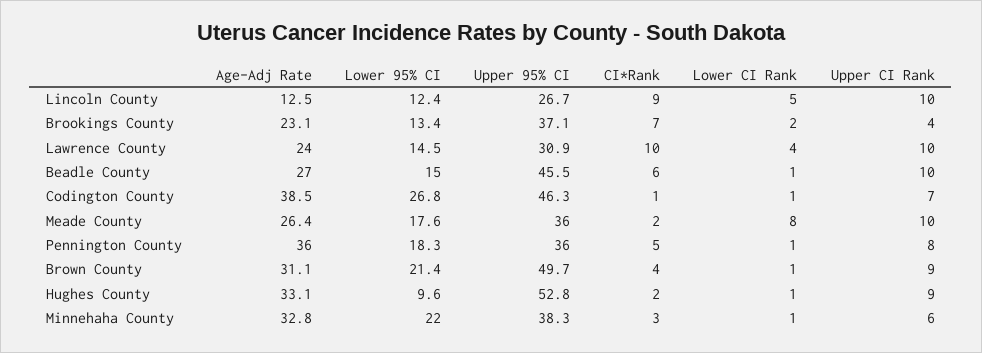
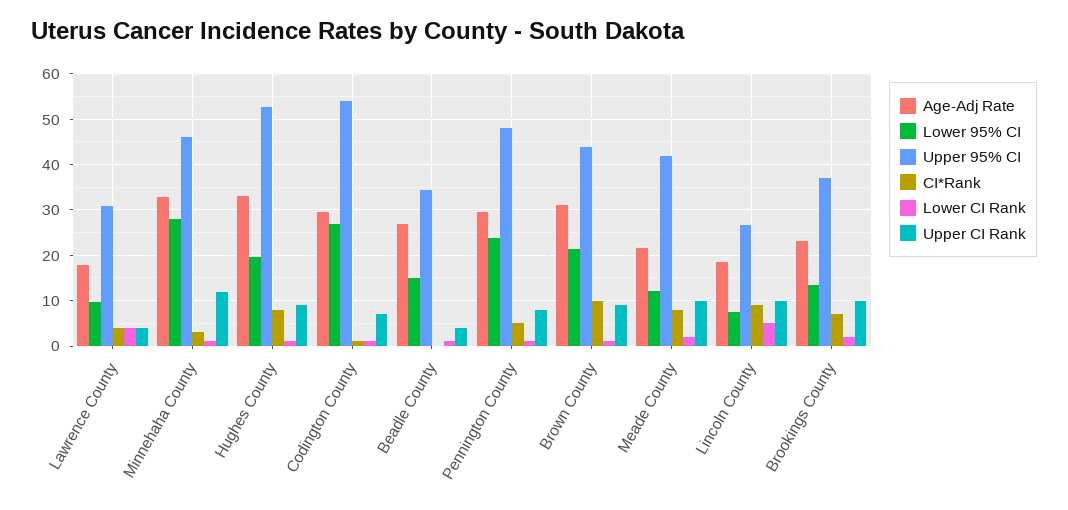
Age-Adj Rate, Lincoln County: 12.5 -> 18
Lower 95% CI, Lincoln County: 12.4 -> 8
Upper CI Rank, Brookings County: 4 -> 10
Age-Adj Rate, Lawrence County: 24 -> 18
Lower 95% CI, Lawrence County: 14.5 -> 10
CI*Rank, Lawrence County: 10 -> 4
Upper CI Rank, Lawrence County: 10 -> 4
Upper 95% CI, Beadle County: 45.5 -> 34
CI*Rank, Beadle County: 6 -> 0
Upper CI Rank, Beadle County: 10 -> 4
Age-Adj Rate, Codington County: 38.5 -> 30
Upper 95% CI, Codington County: 46.3 -> 54
Age-Adj Rate, Meade County: 26.4 -> 22
Lower 95% CI, Meade County: 17.6 -> 12
Upper 95% CI, Meade County: 36 -> 42
CI*Rank, Meade County: 2 -> 8
Lower CI Rank, Meade County: 8 -> 2
Age-Adj Rate, Pennington County: 36 -> 30
Lower 95% CI, Pennington County: 18.3 -> 24
Upper 95% CI, Pennington County: 36 -> 48
Upper 95% CI, Brown County: 49.7 -> 44
CI*Rank, Brown County: 4 -> 10
Lower 95% CI, Hughes County: 9.6 -> 20
CI*Rank, Hughes County: 2 -> 8
Lower 95% CI, Minnehaha County: 22 -> 28
Upper 95% CI, Minnehaha County: 38.3 -> 46
Upper CI Rank, Minnehaha County: 6 -> 12

